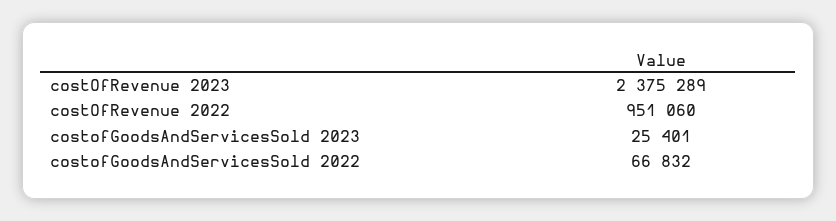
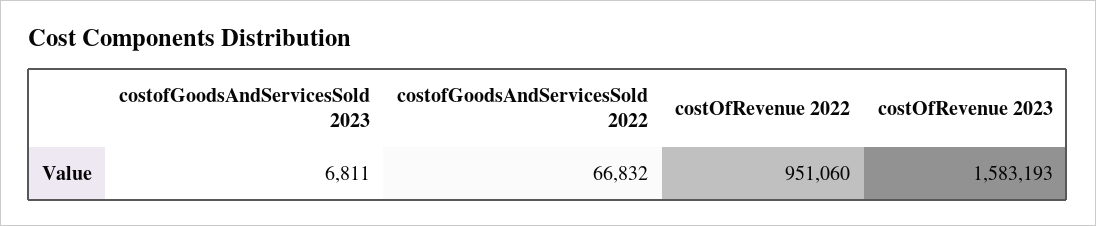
costOfRevenue 2023: 2375289 -> 1583193
costofGoodsAndServicesSold 2023: 25401 -> 6811

